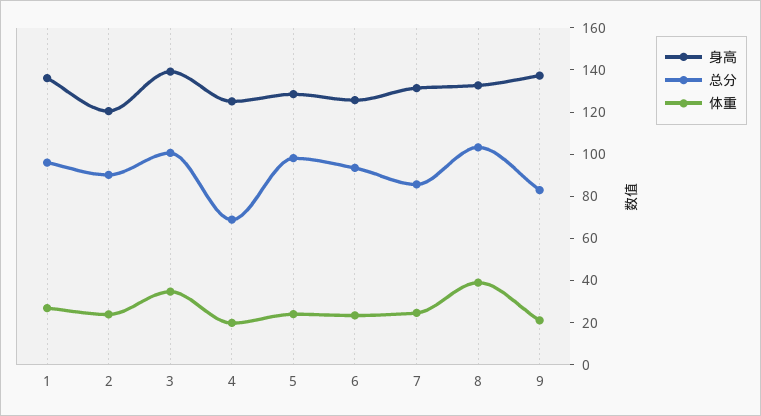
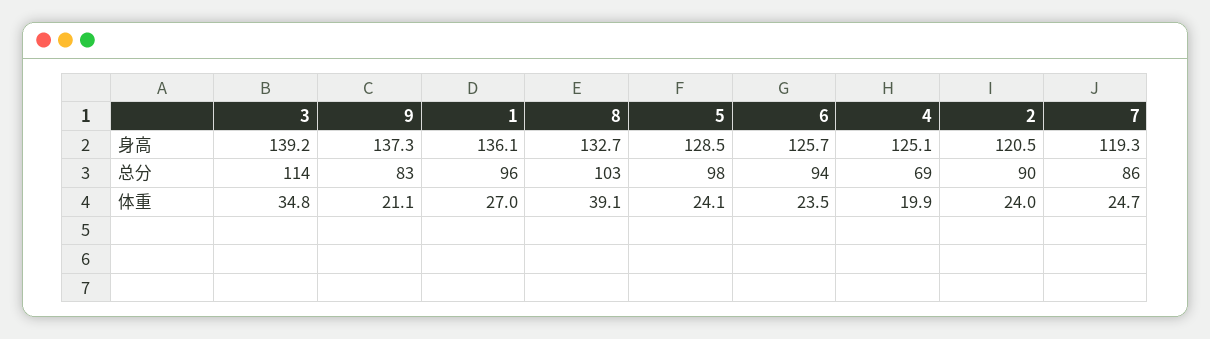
总分, 3: 100 -> 114
身高, 7: 130 -> 119.3

